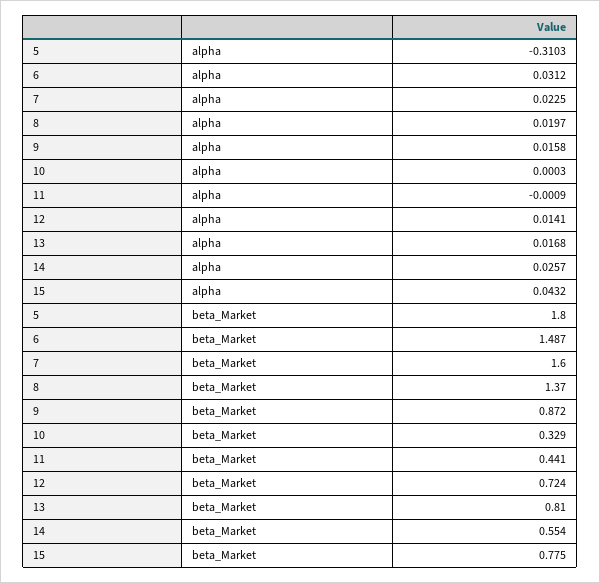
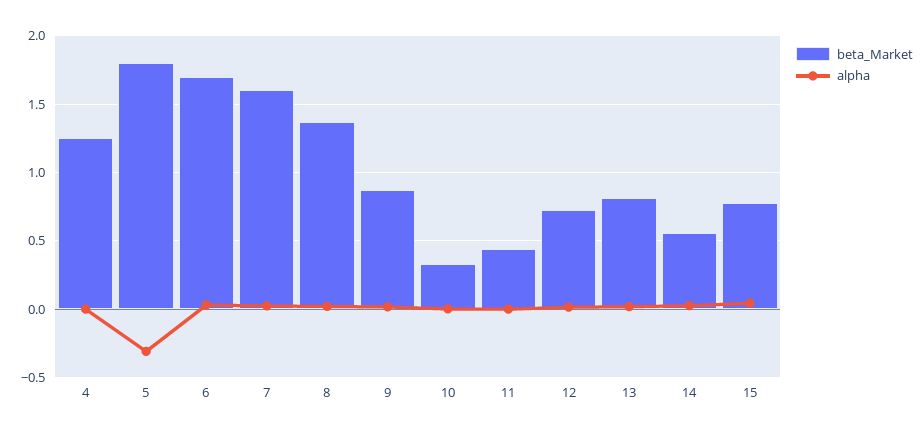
beta_Market, 6: 1.487 -> 1.7
beta_Market, 4: none -> 1.25
alpha, 4: none -> 0

